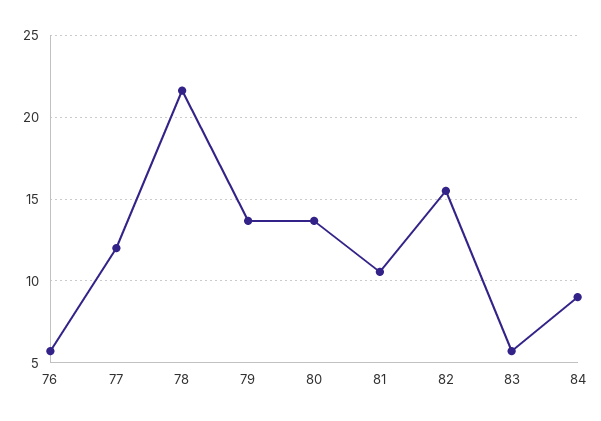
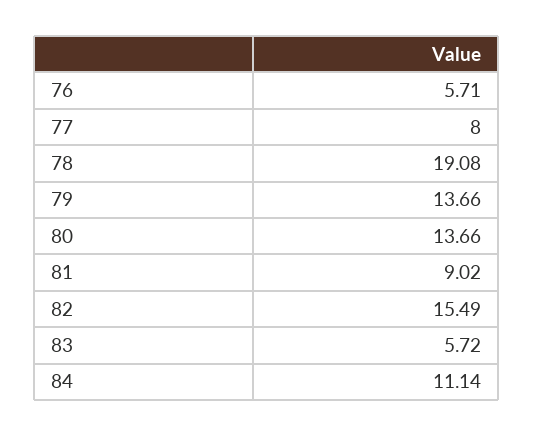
77: 12 -> 8
78: 21.5 -> 19.08
81: 10.5 -> 9.02
84: 9 -> 11.14

